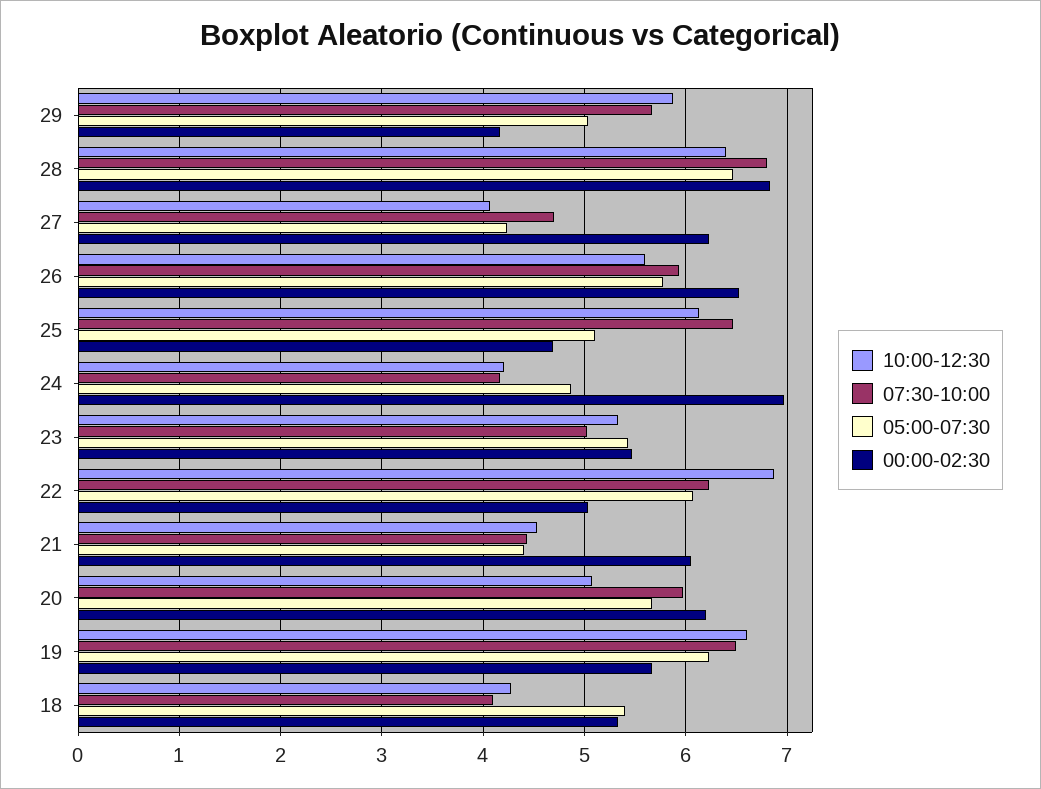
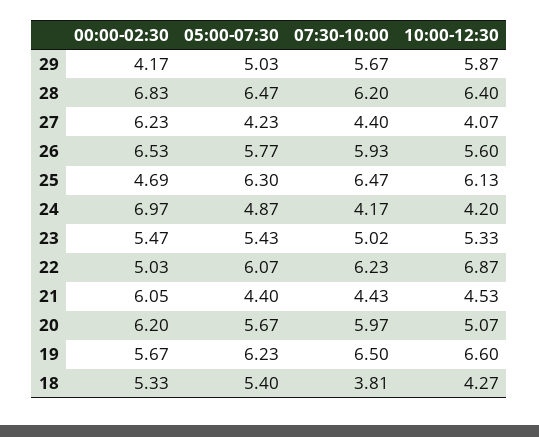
07:30-10:00, 28: 6.8 -> 6.2
07:30-10:00, 27: 4.7 -> 4.4
05:00-07:30, 25: 5.1 -> 6.3
07:30-10:00, 18: 4.1 -> 3.81

